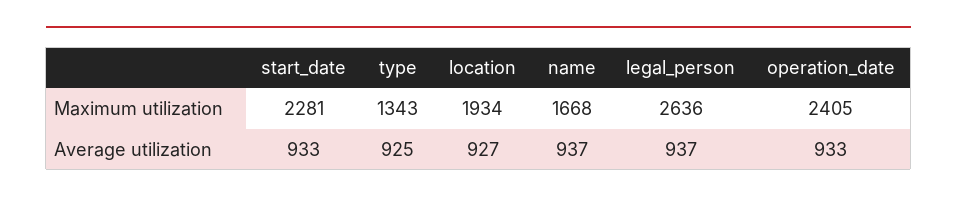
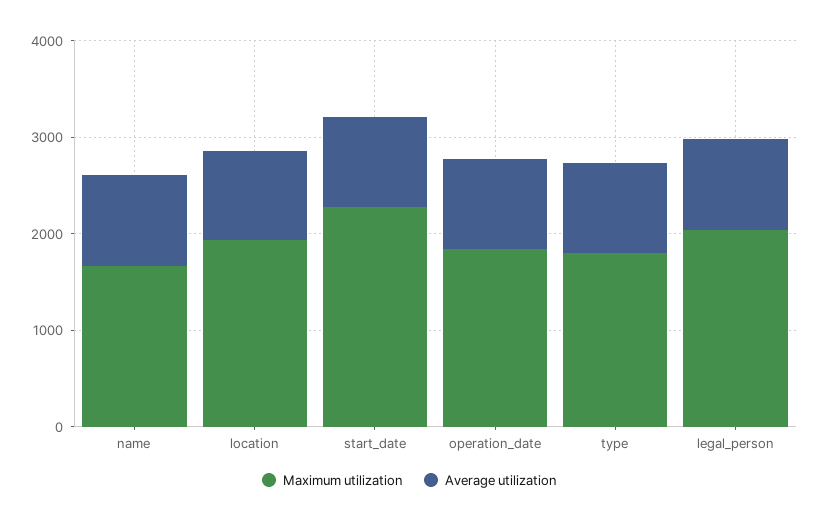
Maximum utilization, type: 1343 -> 1800
Maximum utilization, legal_person: 2636 -> 2000
Maximum utilization, operation_date: 2405 -> 1800

